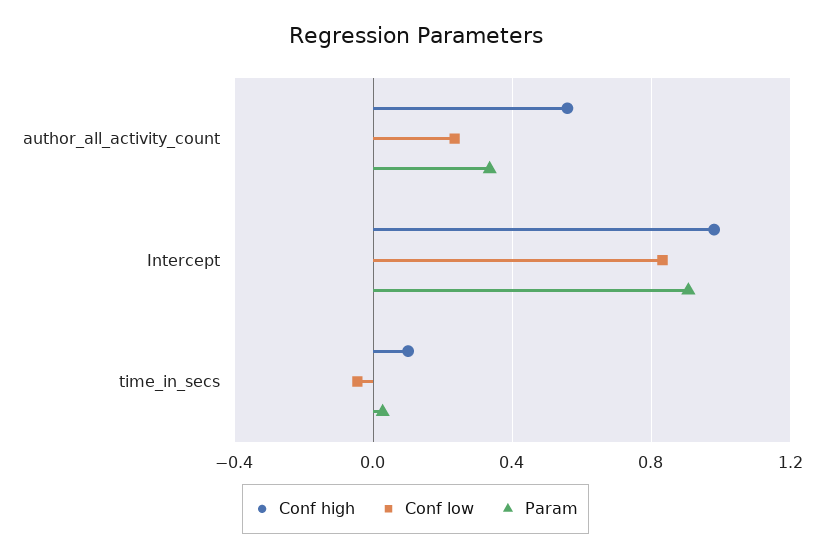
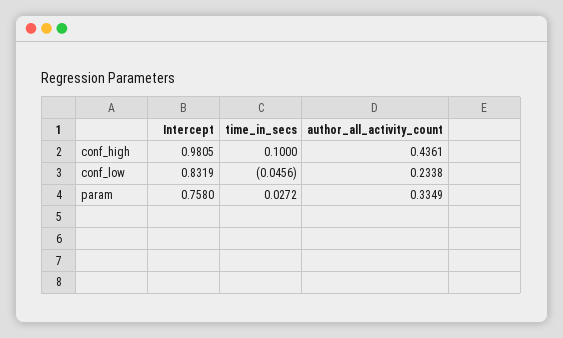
Conf high, author_all_activity_count: 0.55 -> 0.4361
Param, Intercept: 0.9 -> 0.758

